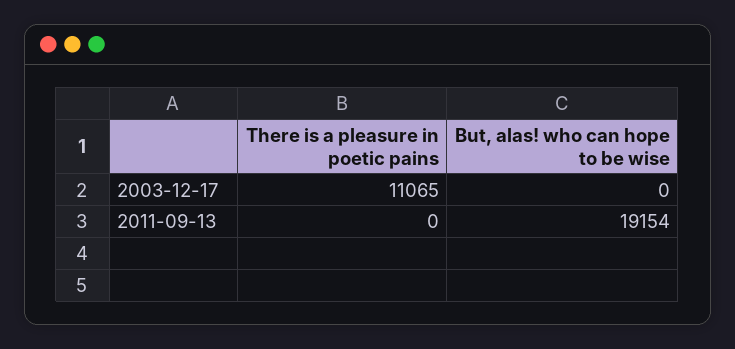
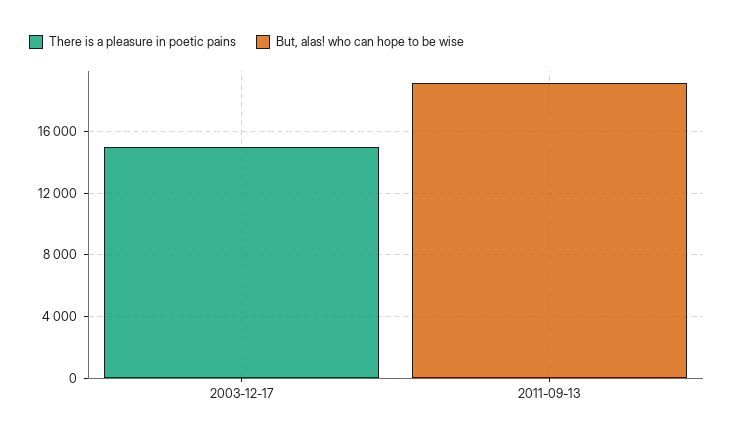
There is a pleasure in poetic pains, 2003-12-17: 11065 -> 15000

